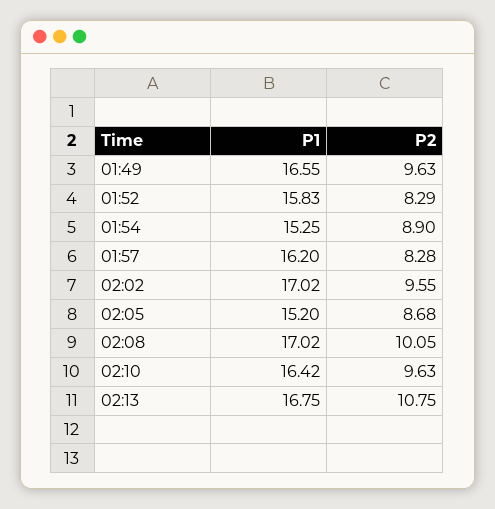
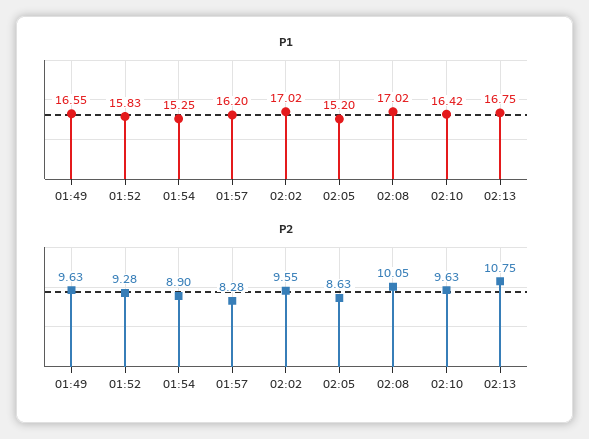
P2, 01:52: 8.29 -> 9.28
P2, 02:05: 8.68 -> 8.63

